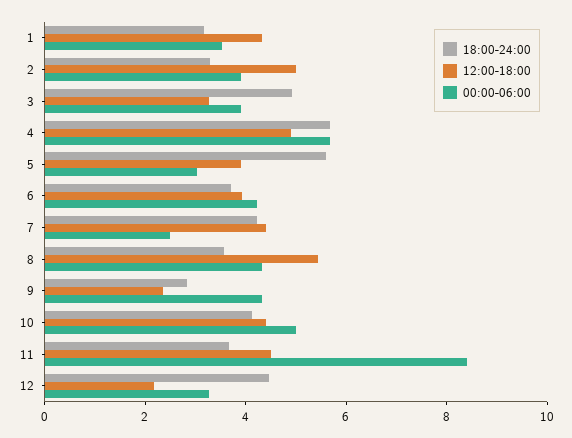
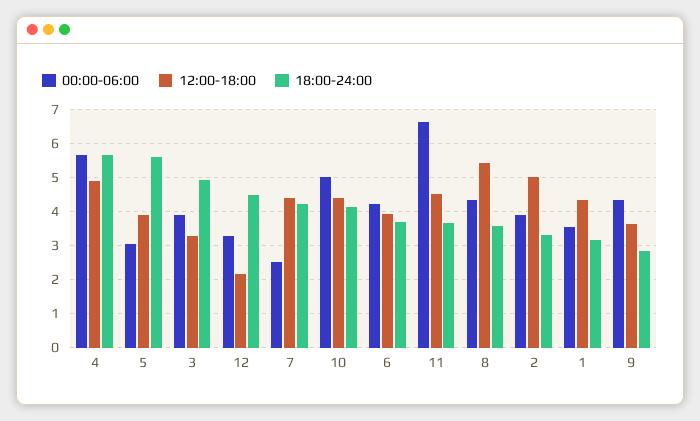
12:00-18:00, 9: 2.5 -> 3.6
00:00-06:00, 11: 8.5 -> 6.6

